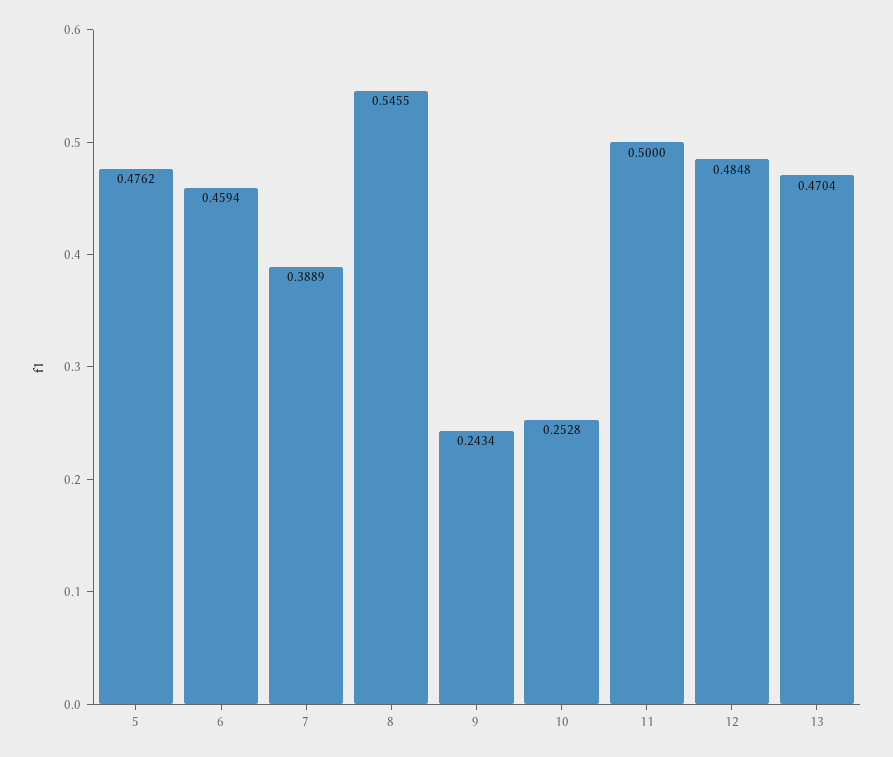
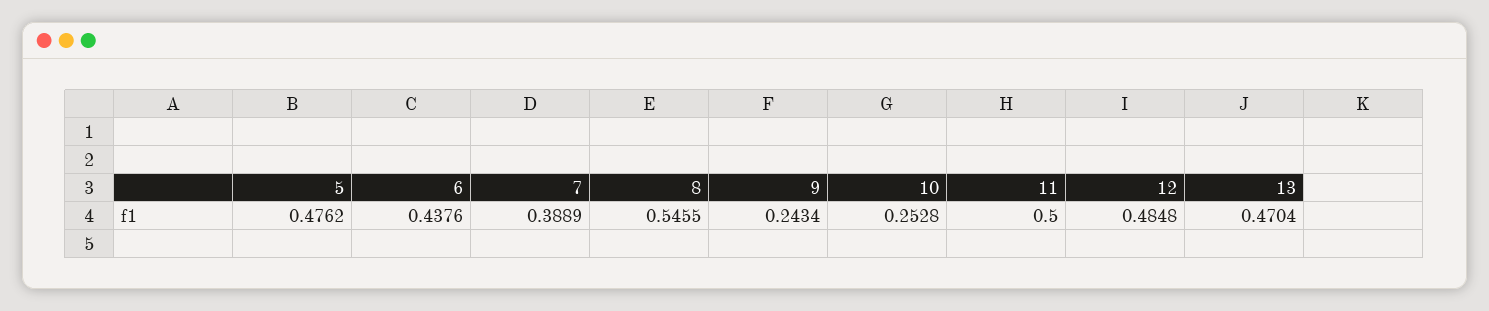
6: 0.4594 -> 0.4376

